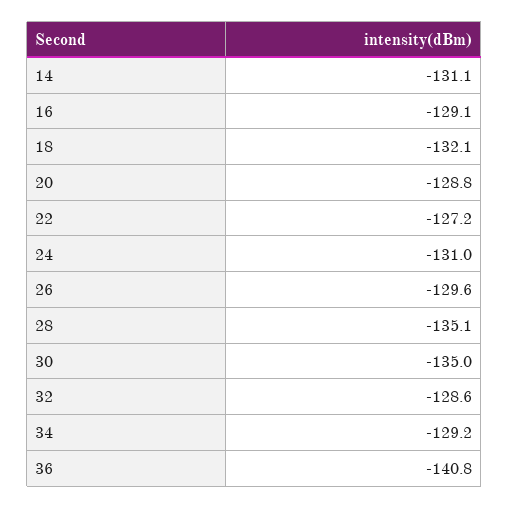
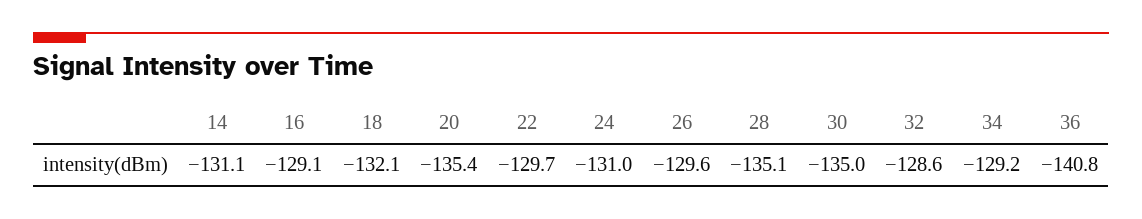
20: -128.8 -> -135.4
22: -127.2 -> -129.7

